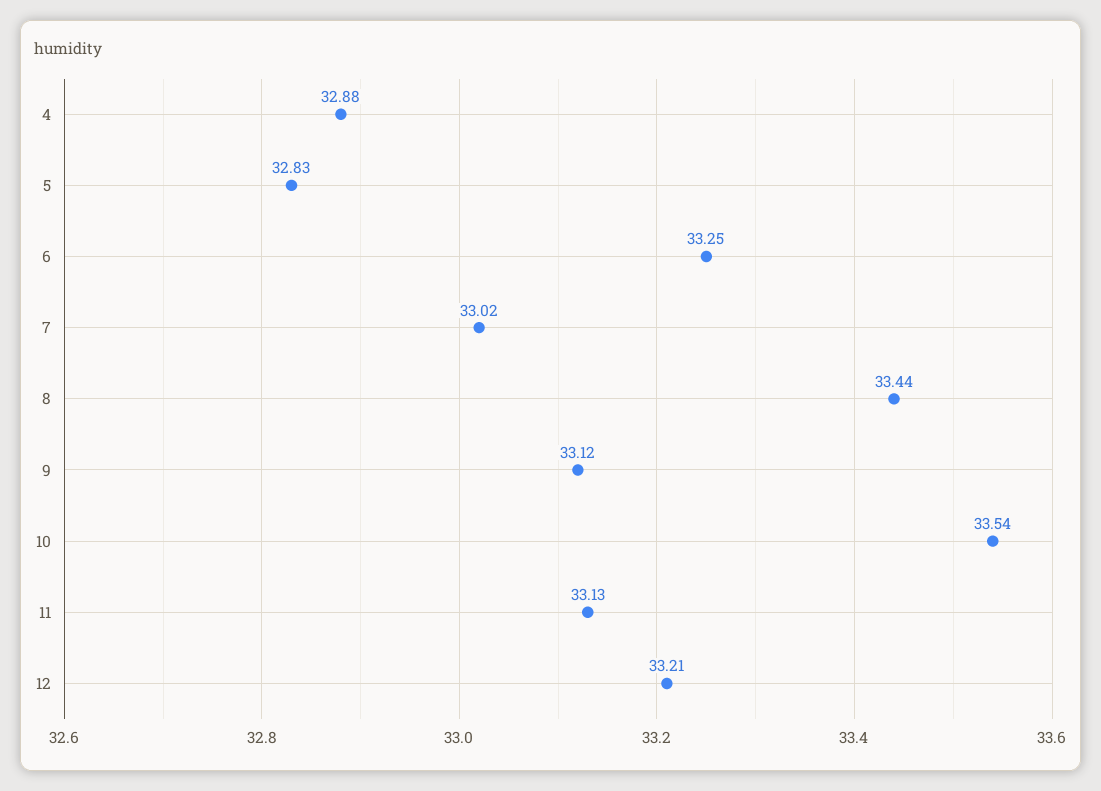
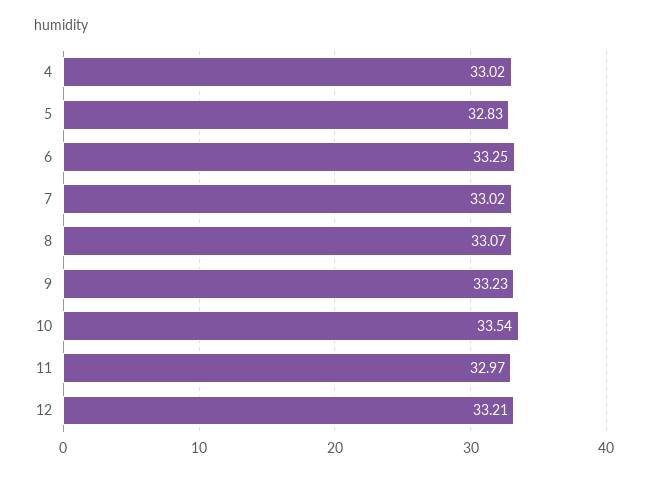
4: 32.88 -> 33.02
8: 33.44 -> 33.07
9: 33.12 -> 33.23
11: 33.13 -> 32.97

